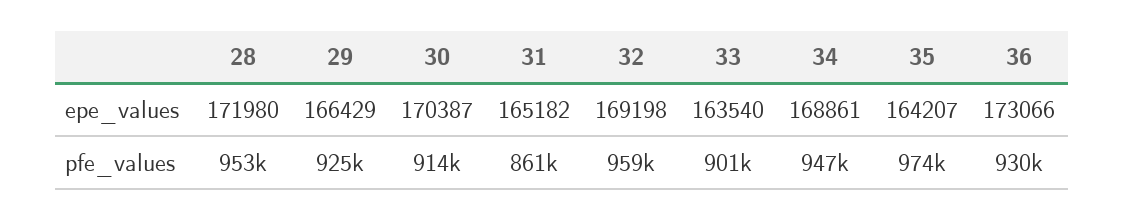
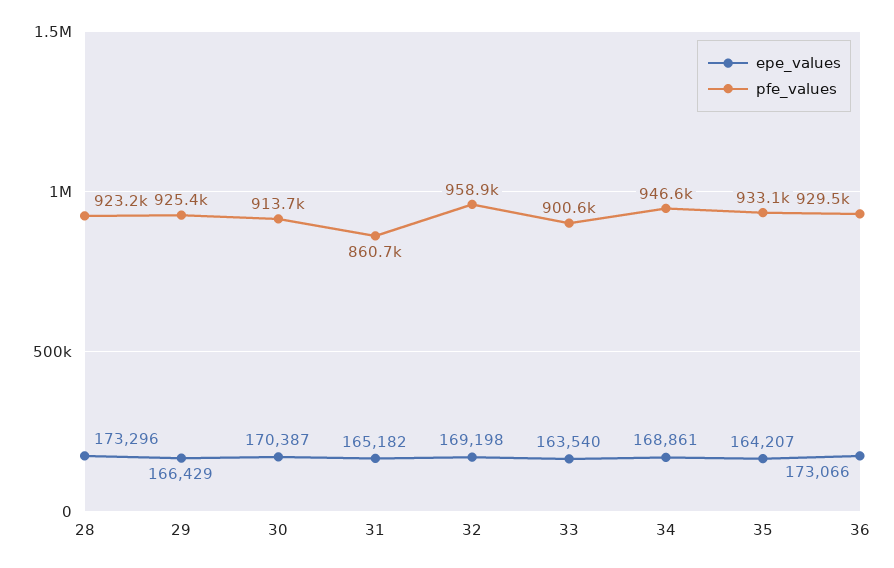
epe_values, 28: 171980 -> 173296
pfe_values, 28: 953000 -> 923200
pfe_values, 35: 974000 -> 933100

